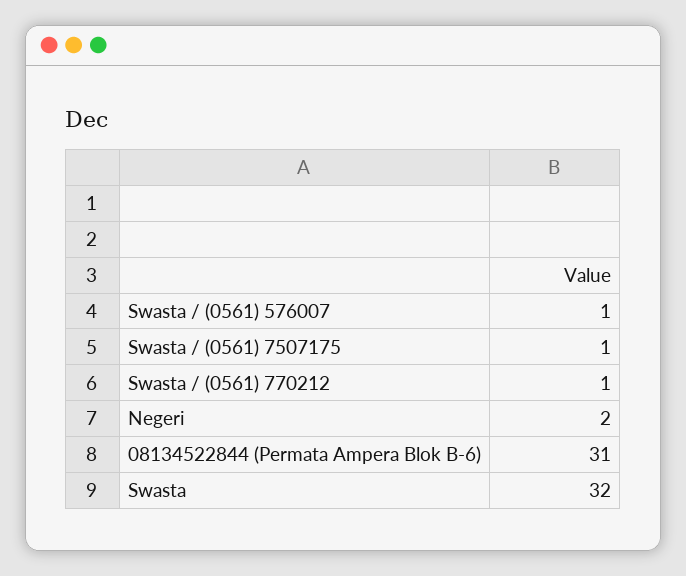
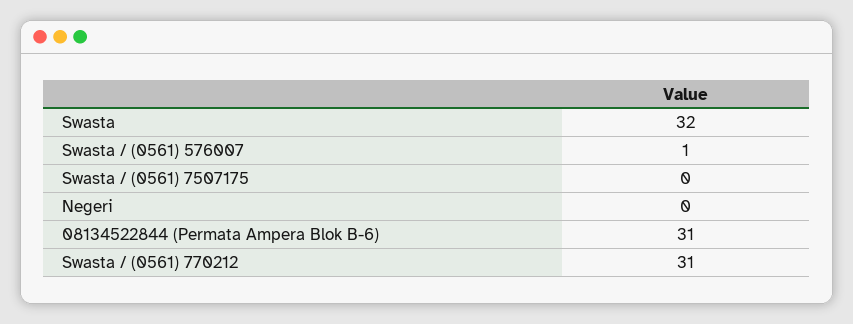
Swasta / (0561) 7507175: 1 -> 0
Swasta / (0561) 770212: 1 -> 31
Negeri: 2 -> 0

